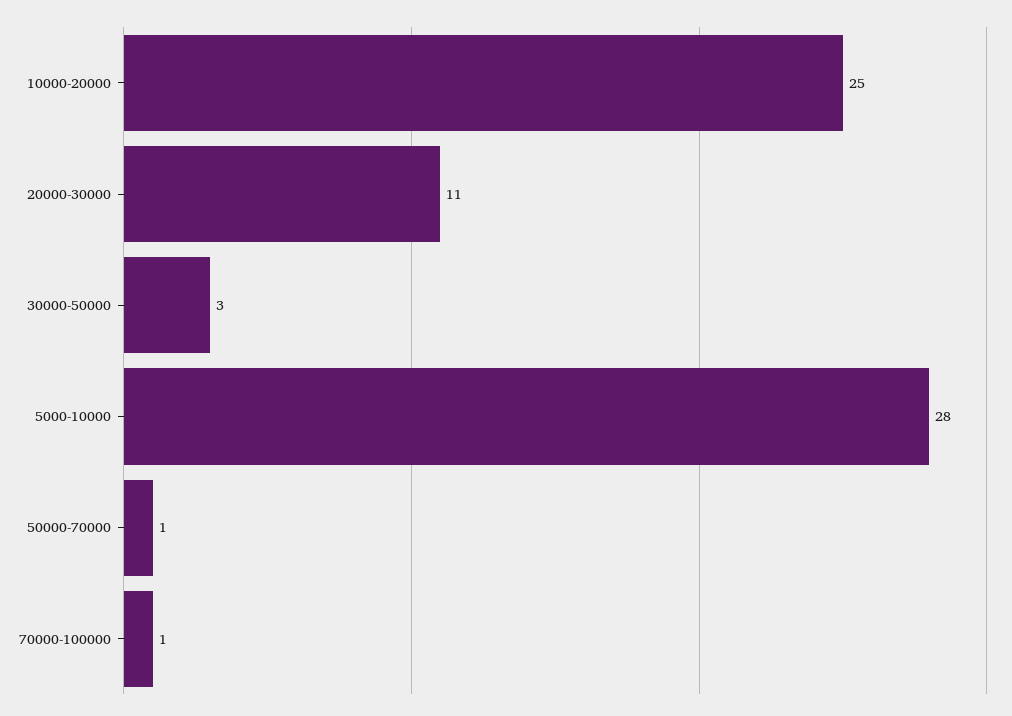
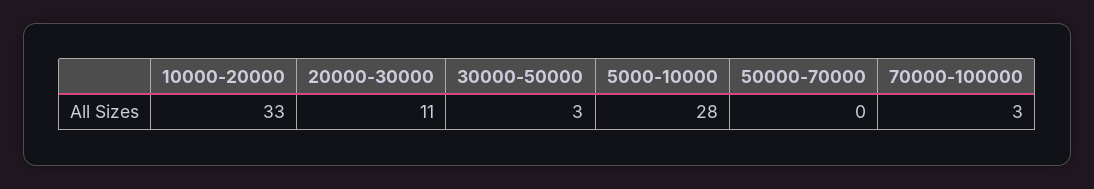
10000-20000: 25 -> 33
50000-70000: 1 -> 0
70000-100000: 1 -> 3

